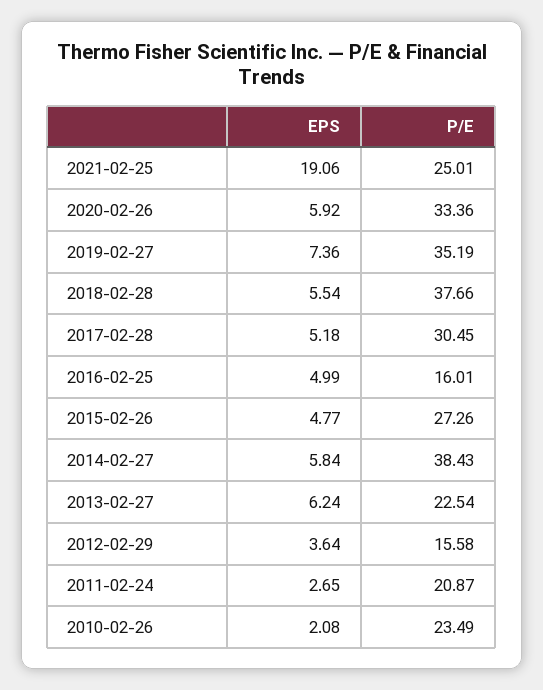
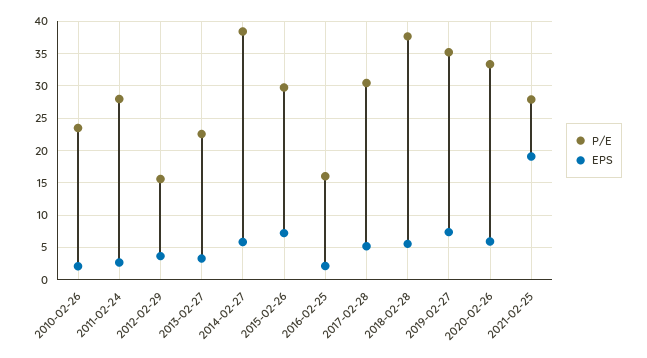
P/E, 2021-02-25: 25.01 -> 28
EPS, 2016-02-25: 4.99 -> 2
EPS, 2015-02-26: 4.77 -> 7
P/E, 2015-02-26: 27.26 -> 30
EPS, 2013-02-27: 6.24 -> 3
P/E, 2011-02-24: 20.87 -> 28

